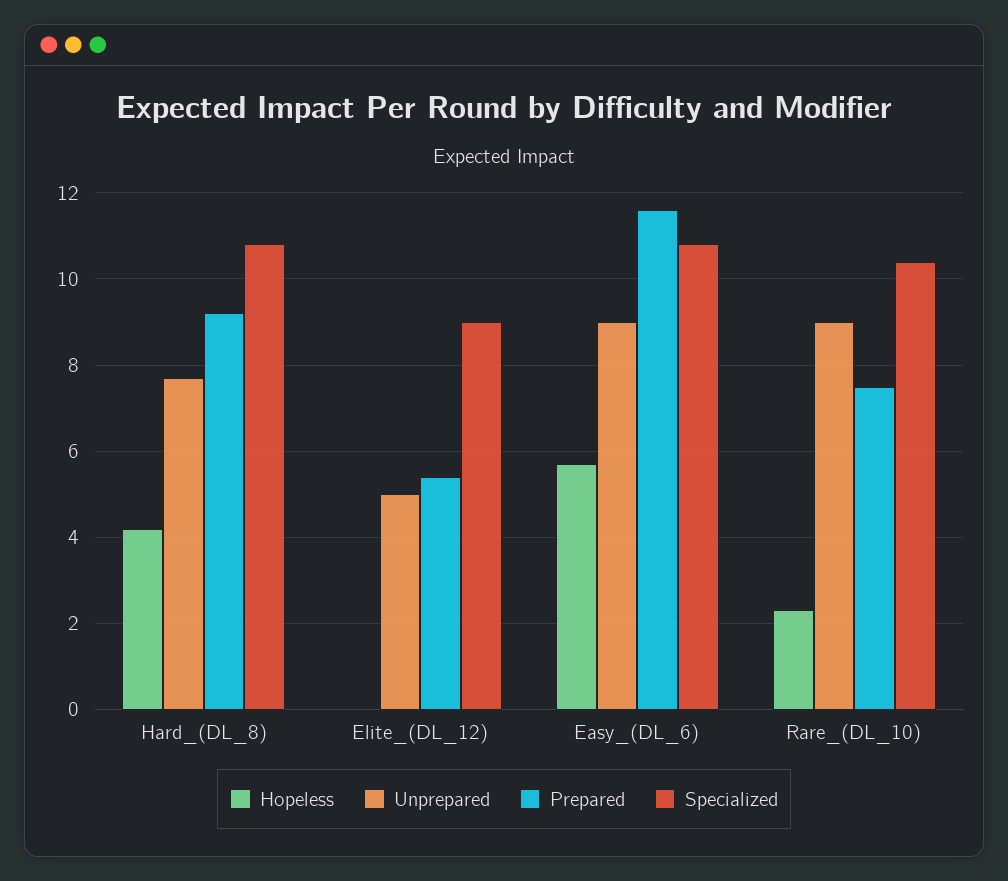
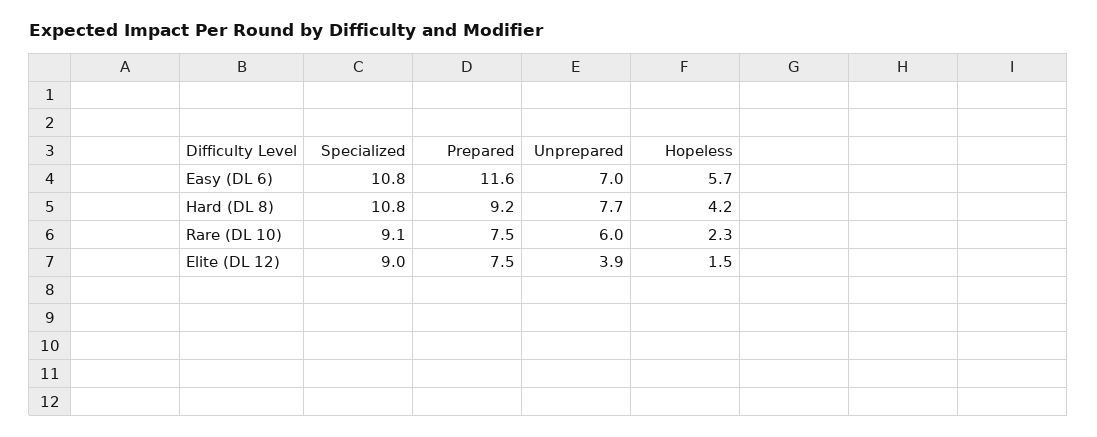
Hopeless, Elite_(DL_12): 0 -> 1.5
Unprepared, Elite_(DL_12): 5 -> 3.9
Prepared, Elite_(DL_12): 5.5 -> 7.5
Unprepared, Easy_(DL_6): 9 -> 7
Unprepared, Rare_(DL_10): 9 -> 6
Specialized, Rare_(DL_10): 10.5 -> 9.1

